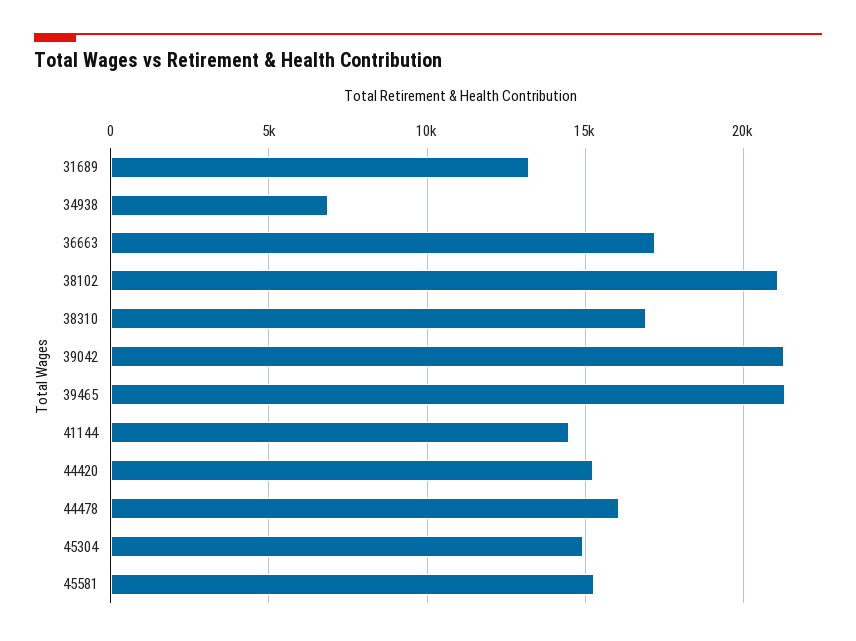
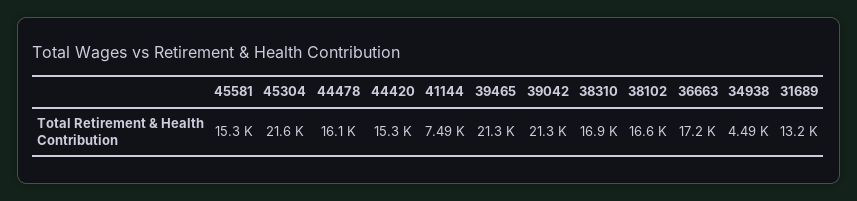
34938: 7000 -> 4490
38102: 21000 -> 16600
41144: 14500 -> 7490
45304: 15000 -> 21600

